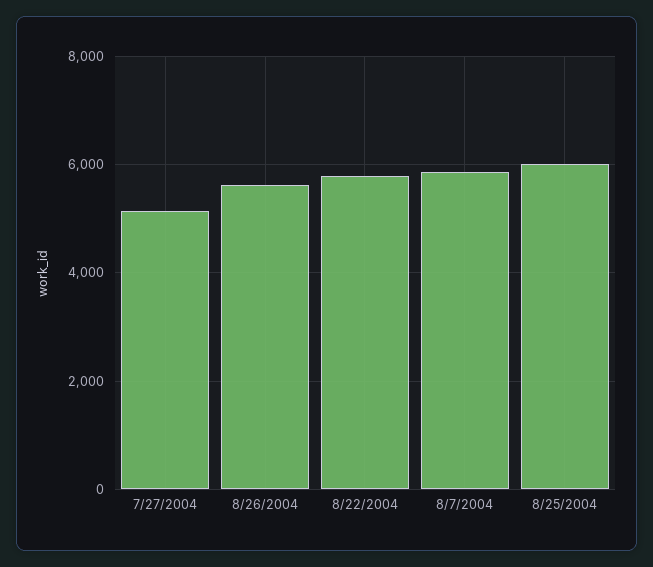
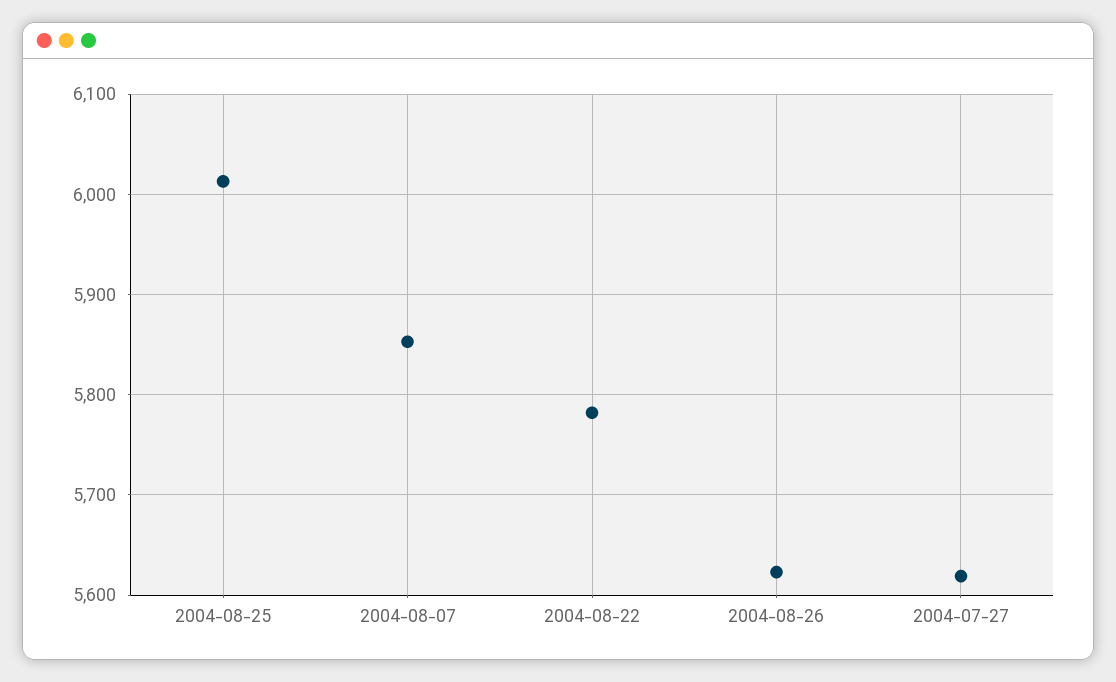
7/27/2004: 5200 -> 5620

